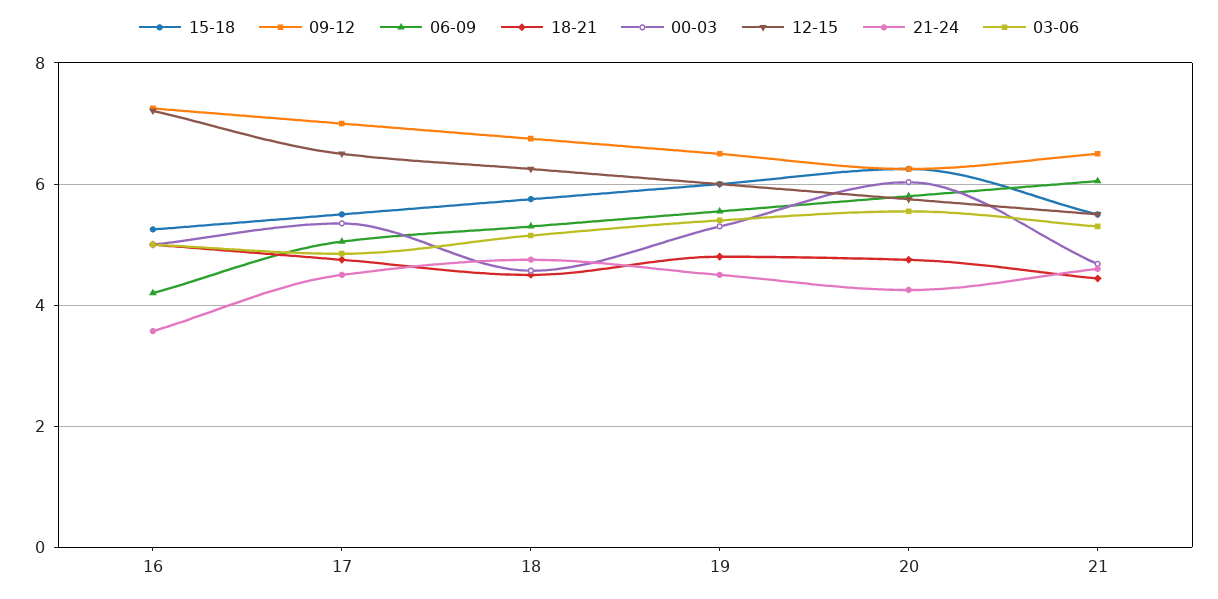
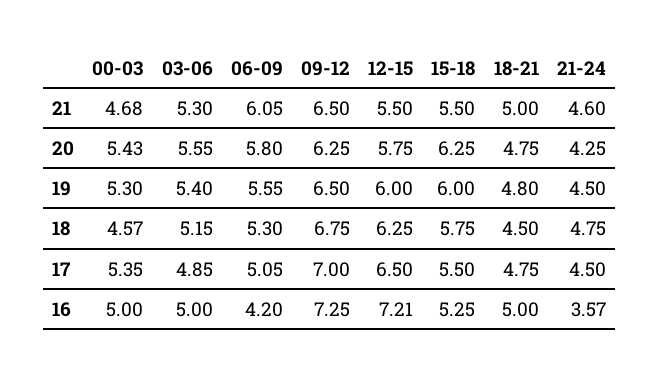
00-03, 20: 6 -> 5.43
18-21, 21: 4.4 -> 5

